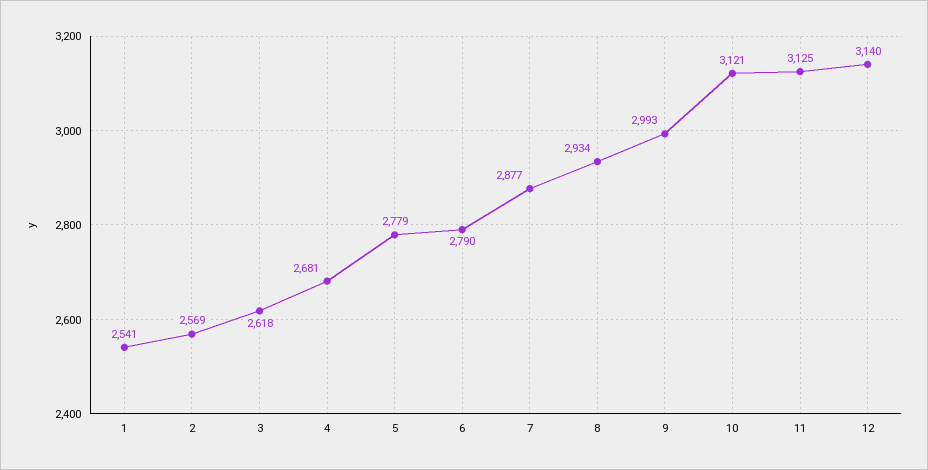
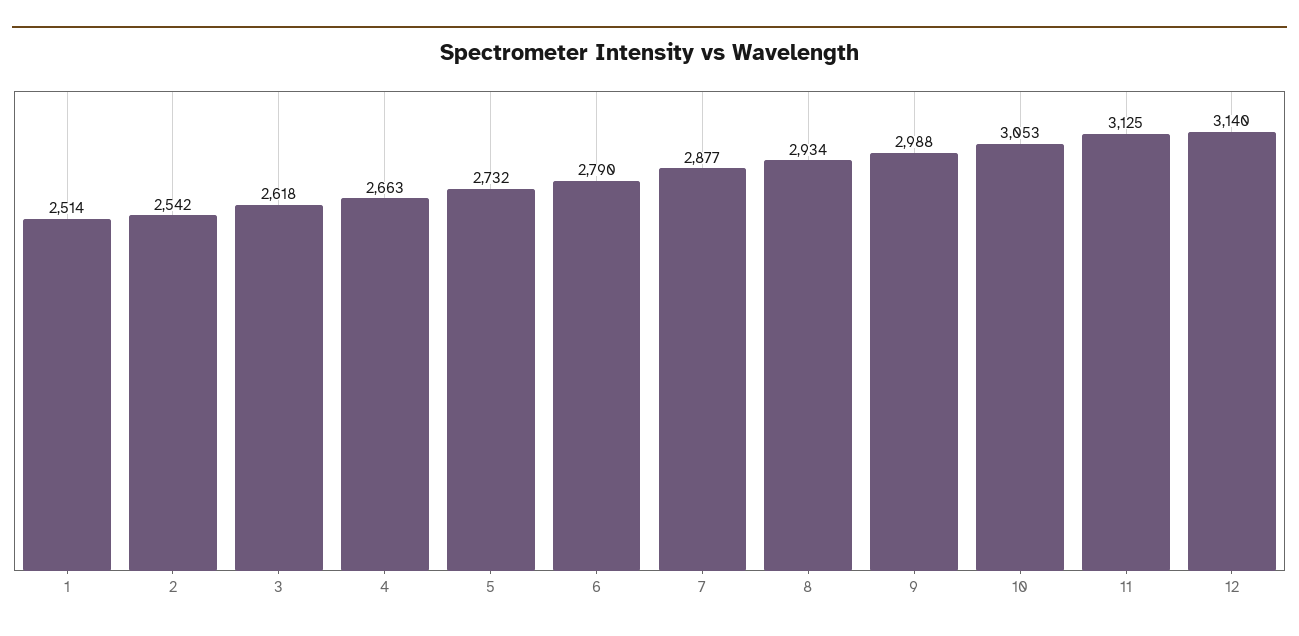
1: 2541 -> 2514
2: 2569 -> 2542
4: 2681 -> 2663
5: 2779 -> 2732
9: 2993 -> 2988
10: 3121 -> 3053

